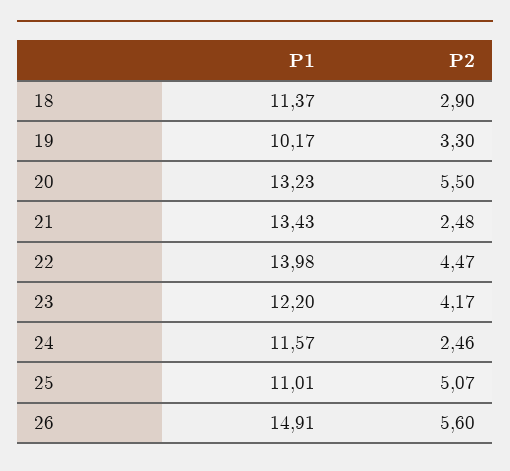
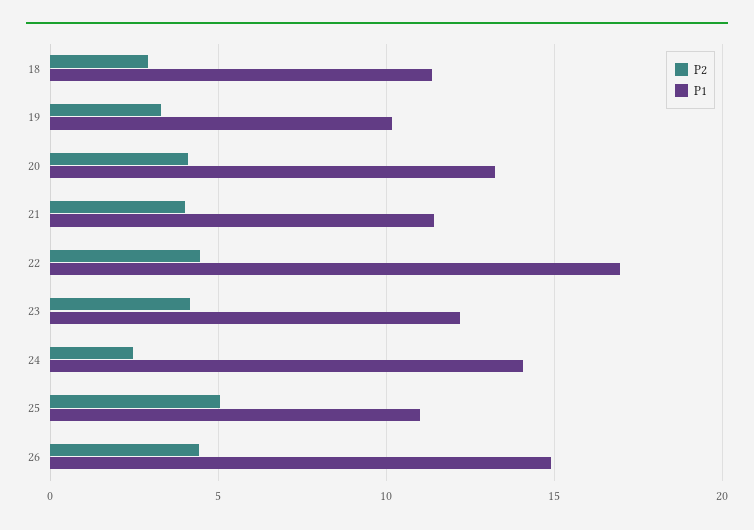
P2, 20: 5.5 -> 4
P1, 21: 13.43 -> 11.5
P2, 21: 2.48 -> 4
P1, 22: 13.98 -> 17
P1, 24: 11.57 -> 14
P2, 26: 5.6 -> 4.5

